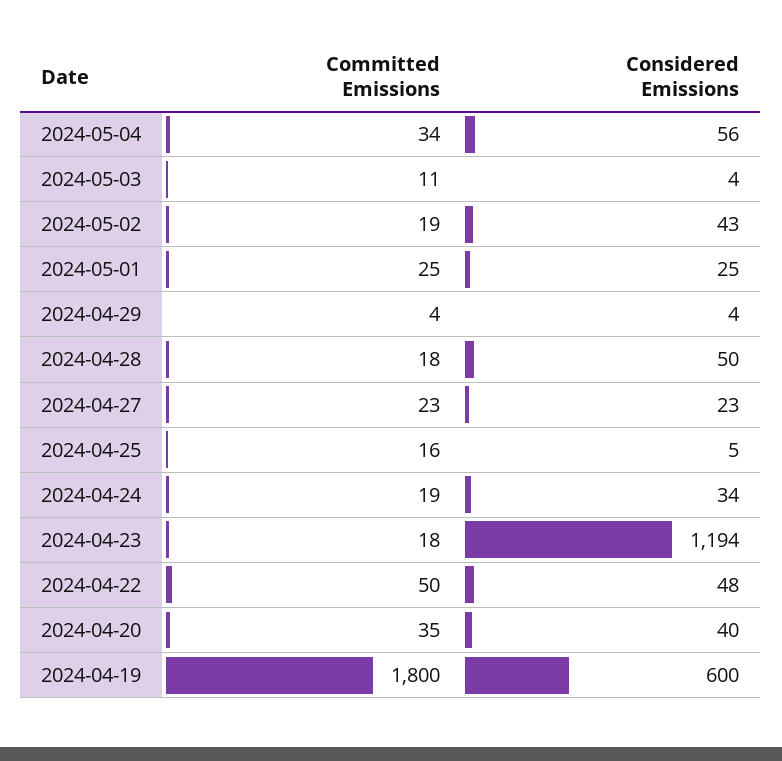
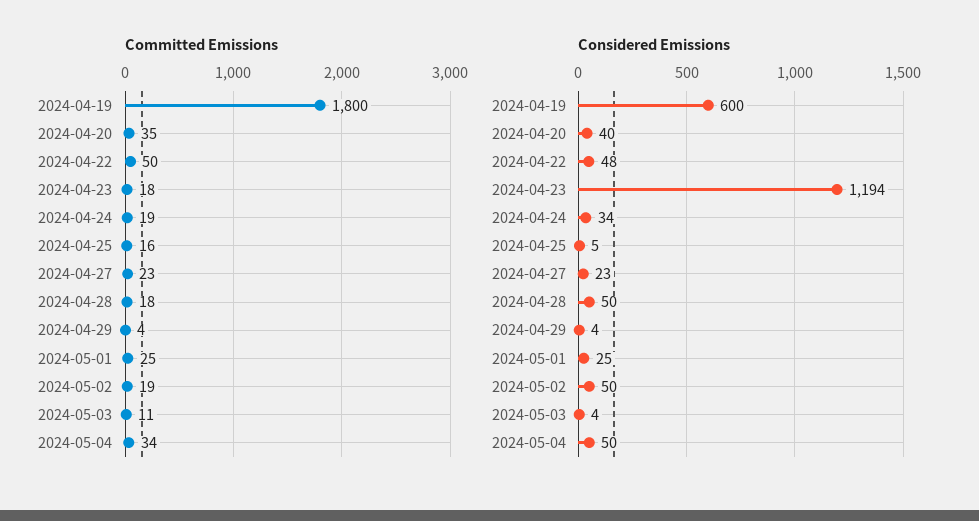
Considered Emissions, 2024-05-04: 56 -> 50
Considered Emissions, 2024-05-02: 43 -> 50

